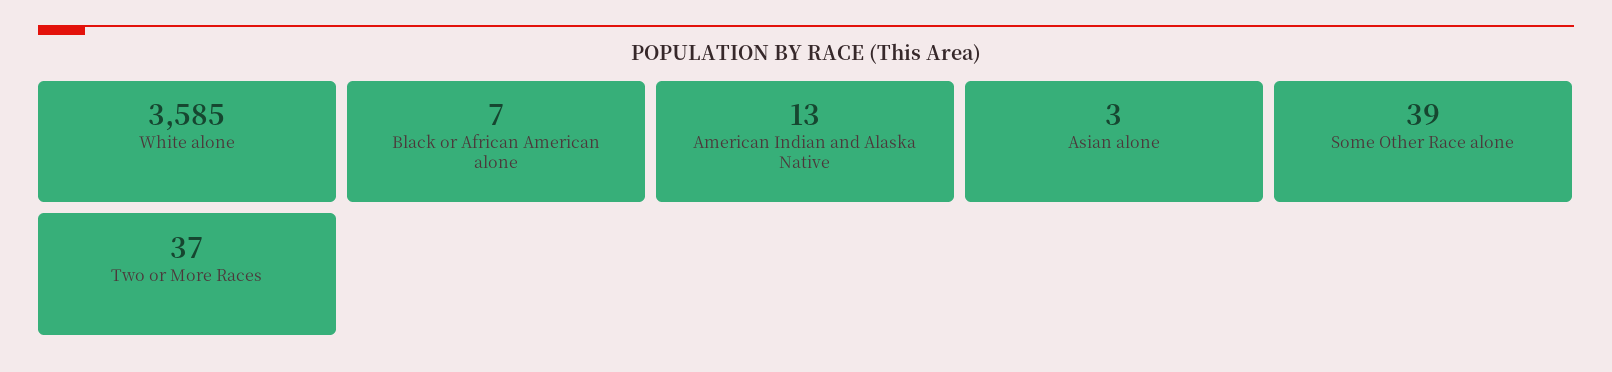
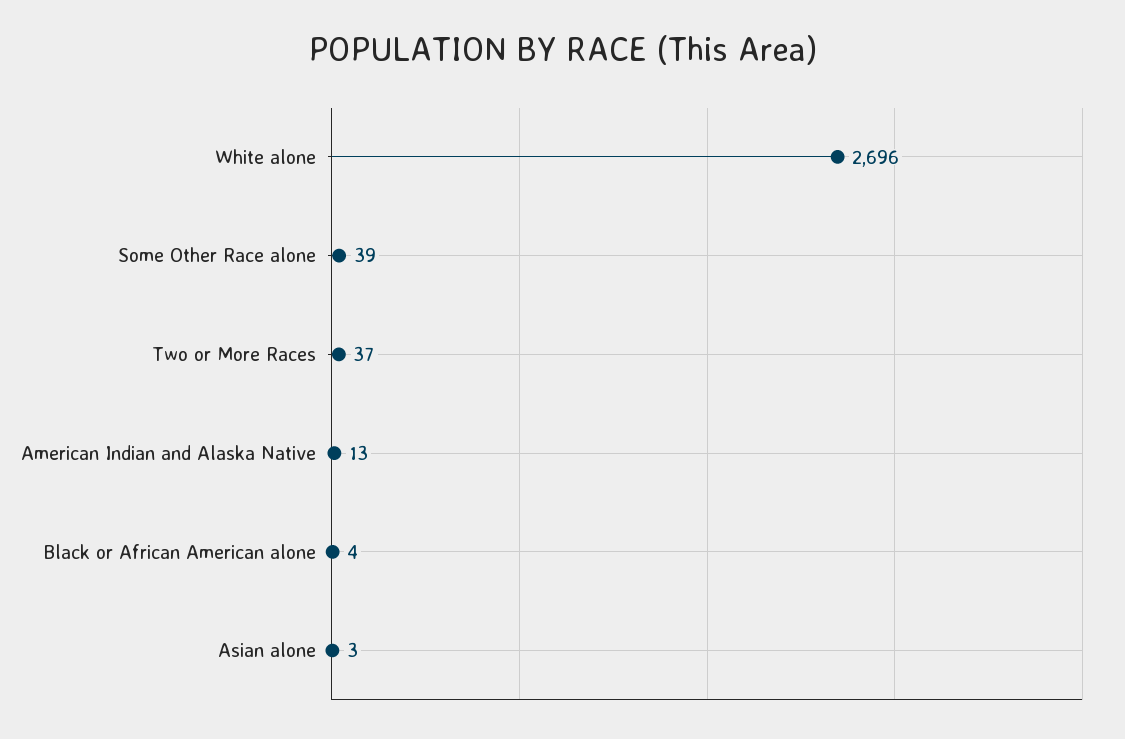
White alone: 3585 -> 2696
Black or African American alone: 7 -> 4

